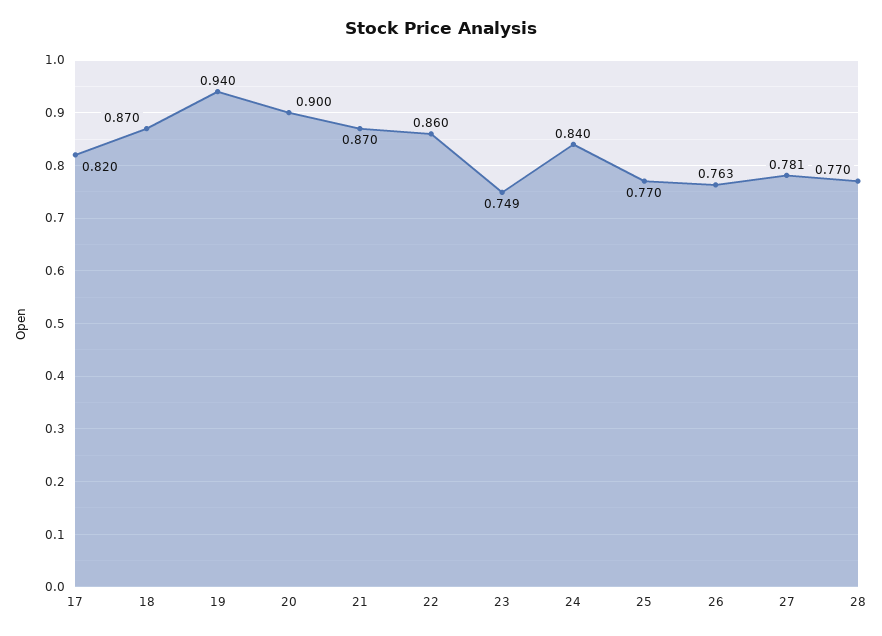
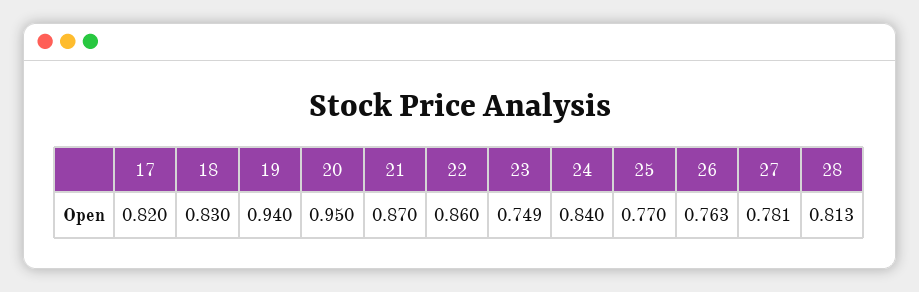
18: 0.87 -> 0.83
20: 0.9 -> 0.95
28: 0.77 -> 0.813

